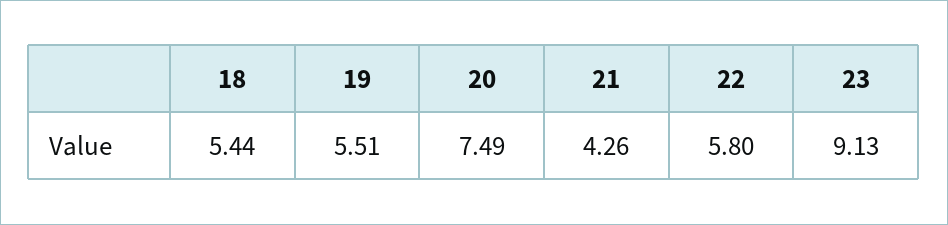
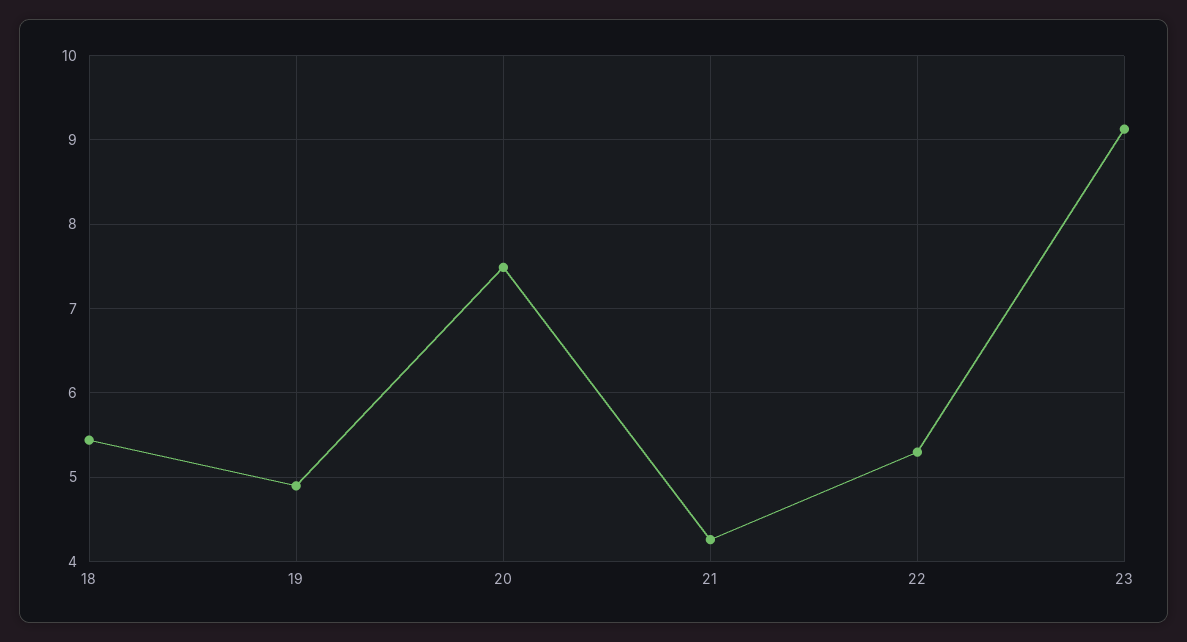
19: 5.51 -> 4.9
22: 5.8 -> 5.3

